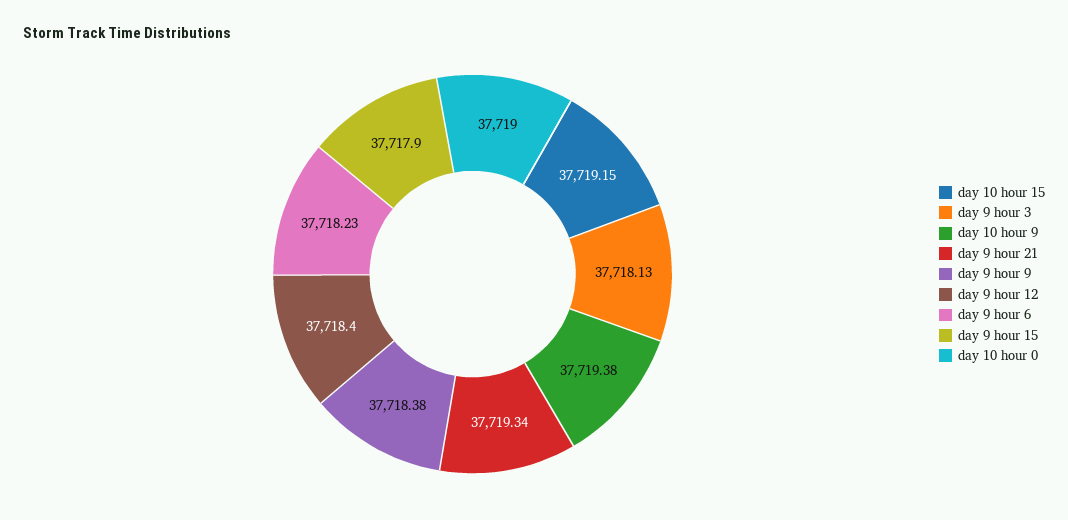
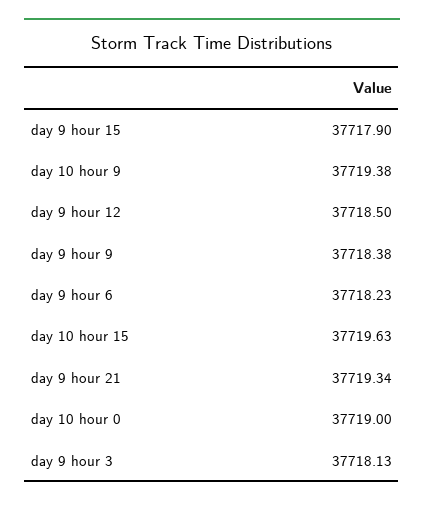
day 10 hour 15: 37719.15 -> 37719.63
day 9 hour 12: 37718.4 -> 37718.5

